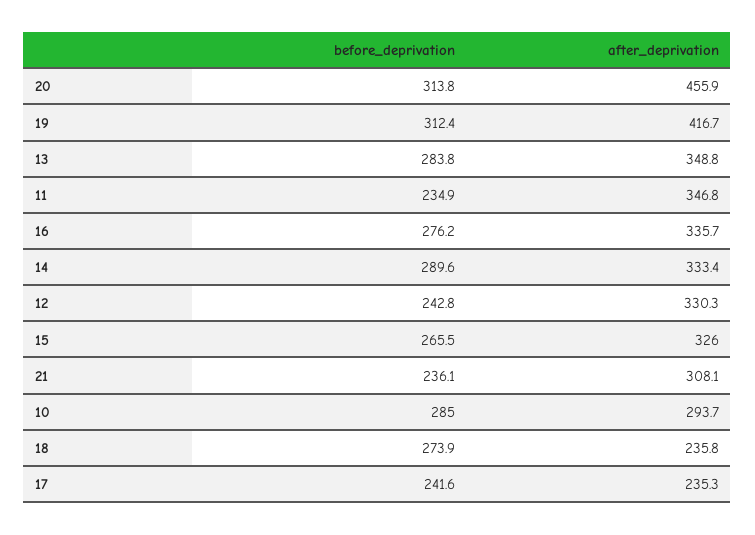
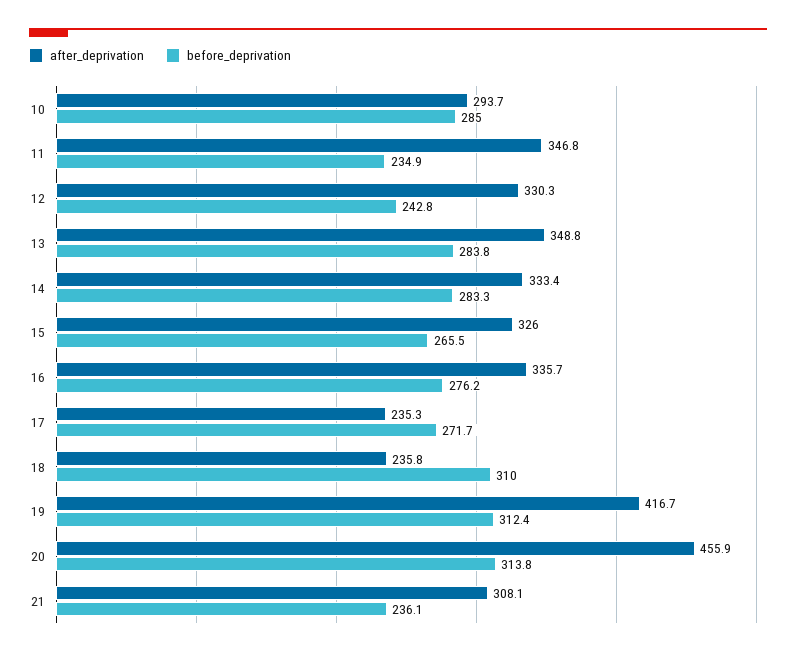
before_deprivation, 14: 289.6 -> 283.3
before_deprivation, 18: 273.9 -> 310
before_deprivation, 17: 241.6 -> 271.7

